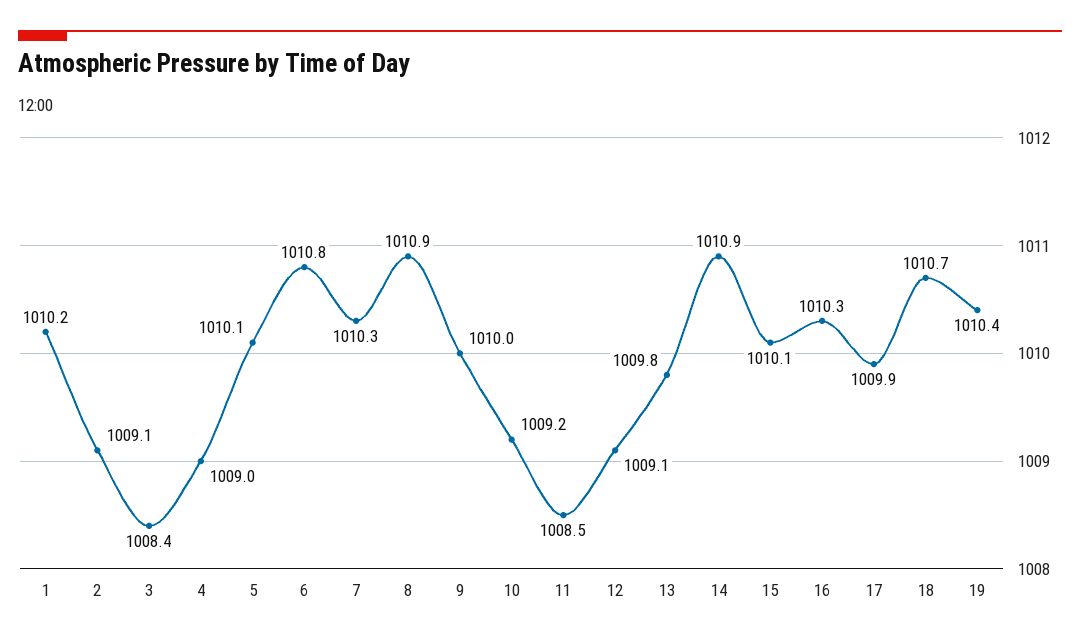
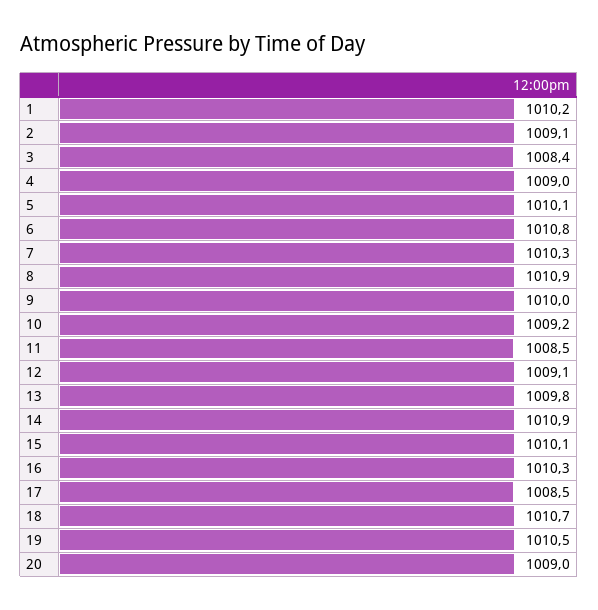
17: 1009.9 -> 1008.5
19: 1010.4 -> 1010.5
20: none -> 1009

